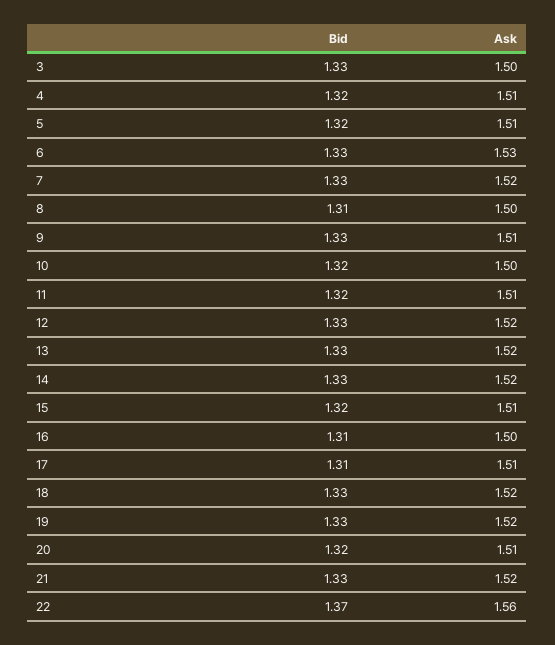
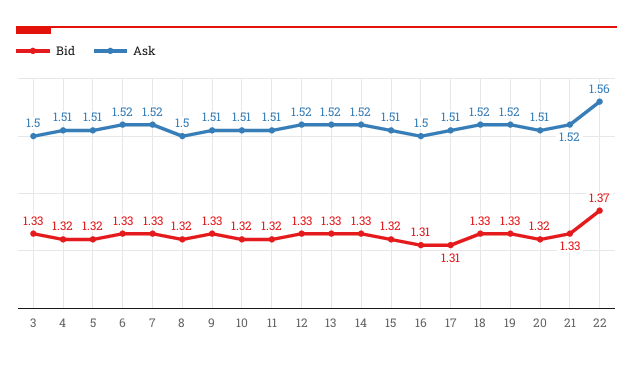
Ask, 6: 1.53 -> 1.52
Bid, 8: 1.31 -> 1.32
Ask, 10: 1.5 -> 1.51

